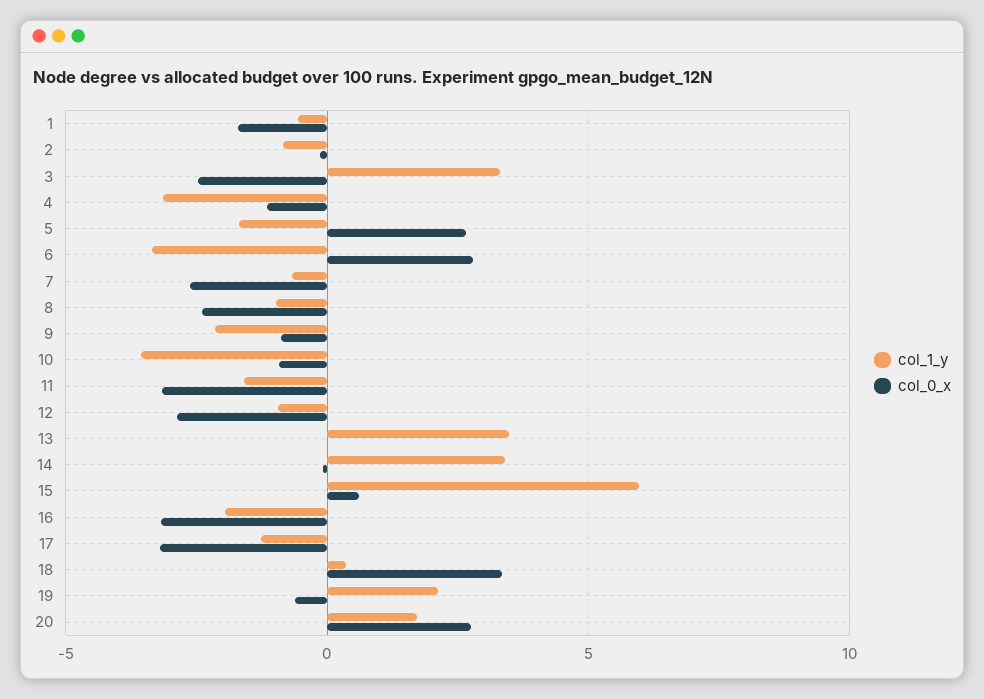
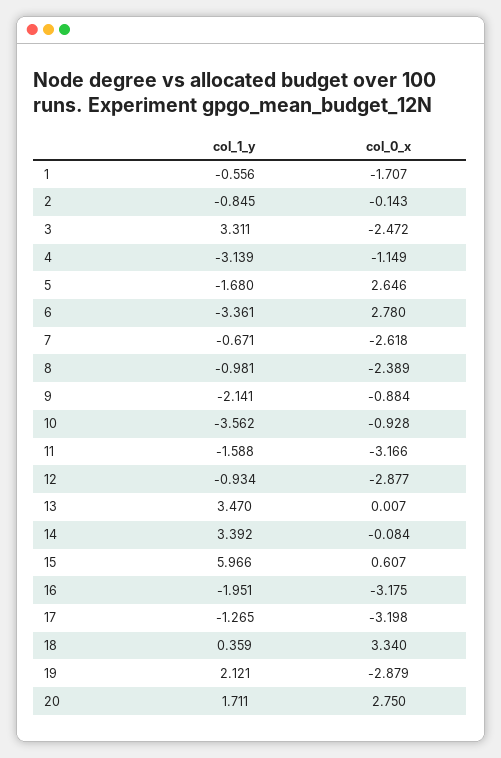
col_0_x, 19: -0.5 -> -2.879

